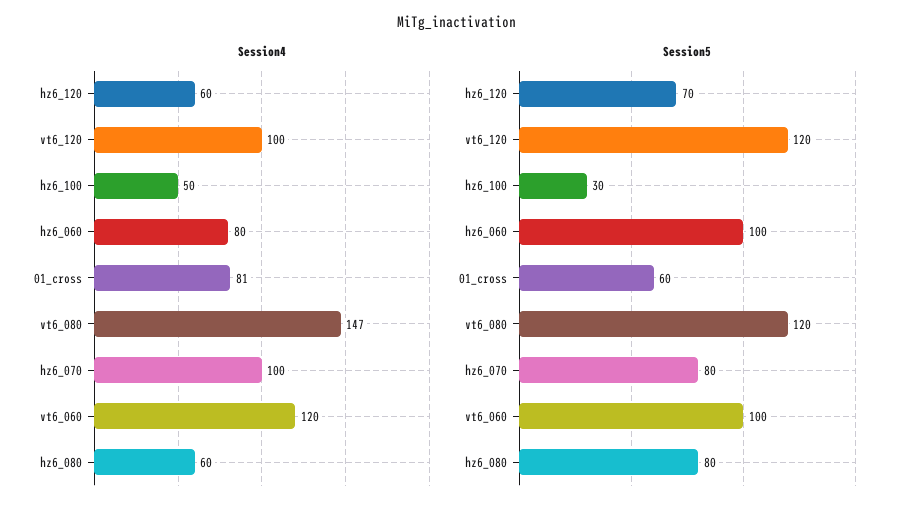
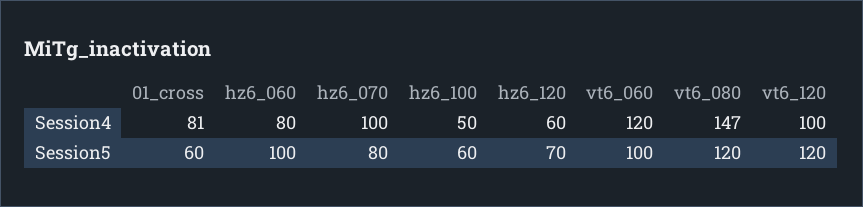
Session4, hz6_080: 60 -> none
Session5, hz6_100: 30 -> 60
Session5, hz6_080: 80 -> none

